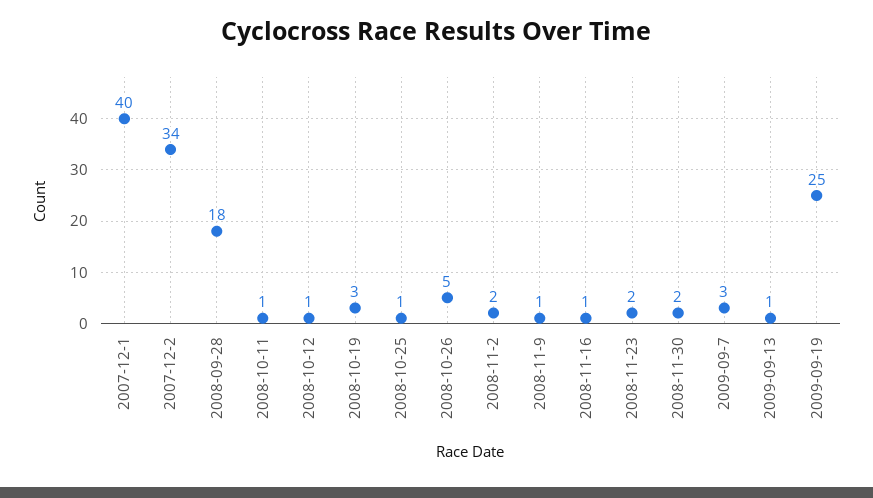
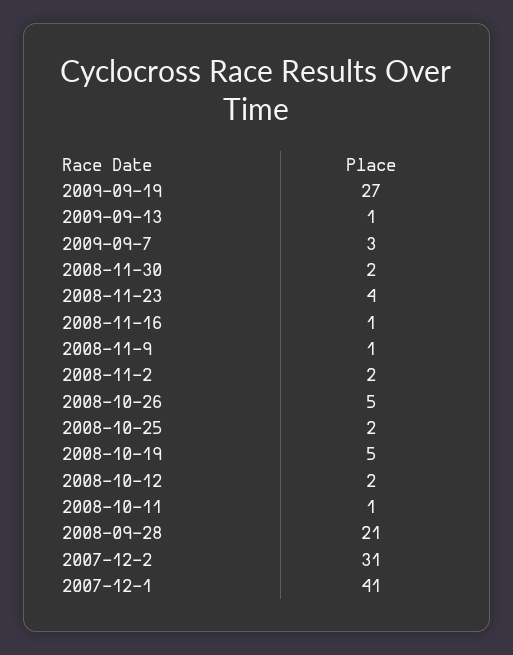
2007-12-1: 40 -> 41
2007-12-2: 34 -> 31
2008-09-28: 18 -> 21
2008-10-12: 1 -> 2
2008-10-19: 3 -> 5
2008-10-25: 1 -> 2
2008-11-23: 2 -> 4
2009-09-19: 25 -> 27

